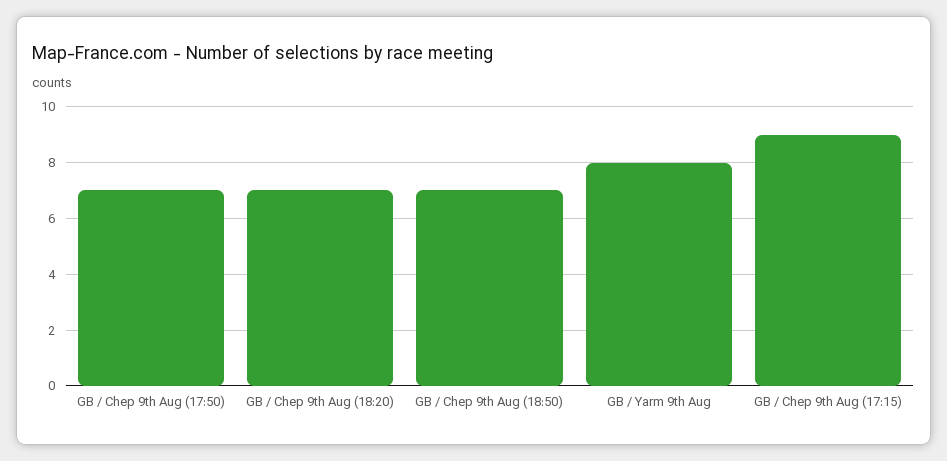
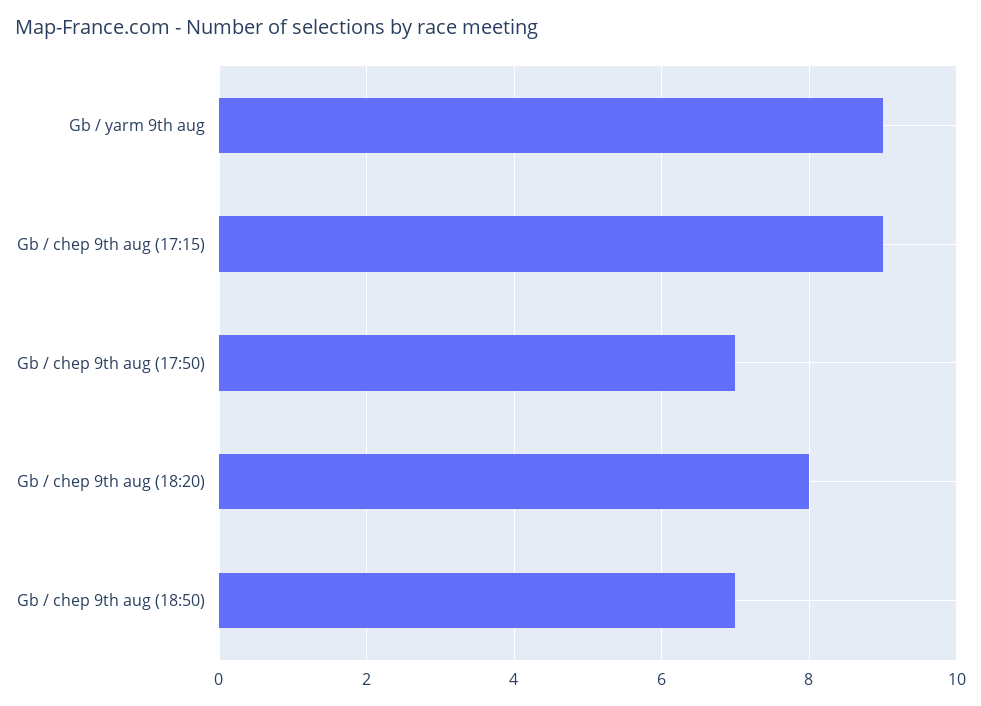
GB / Chep 9th Aug (18:20): 7 -> 8
GB / Yarm 9th Aug: 8 -> 9

